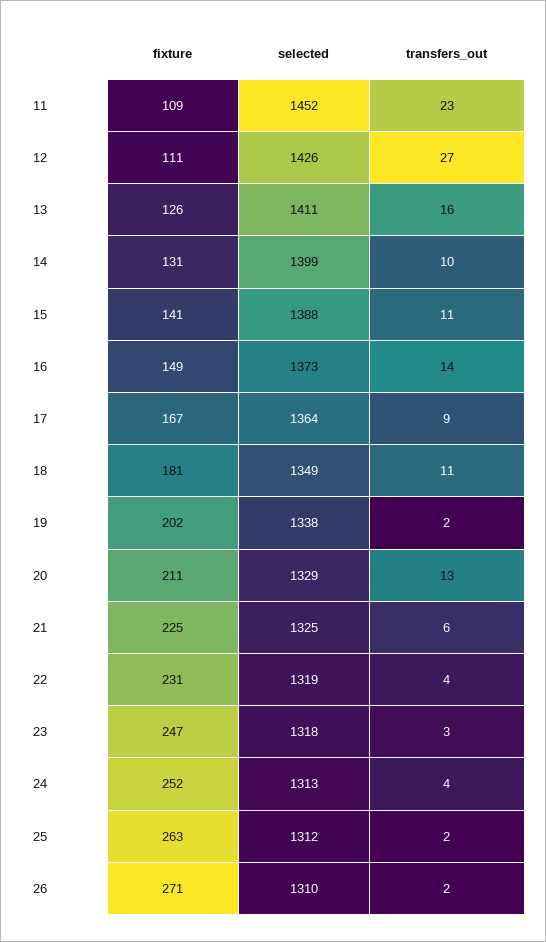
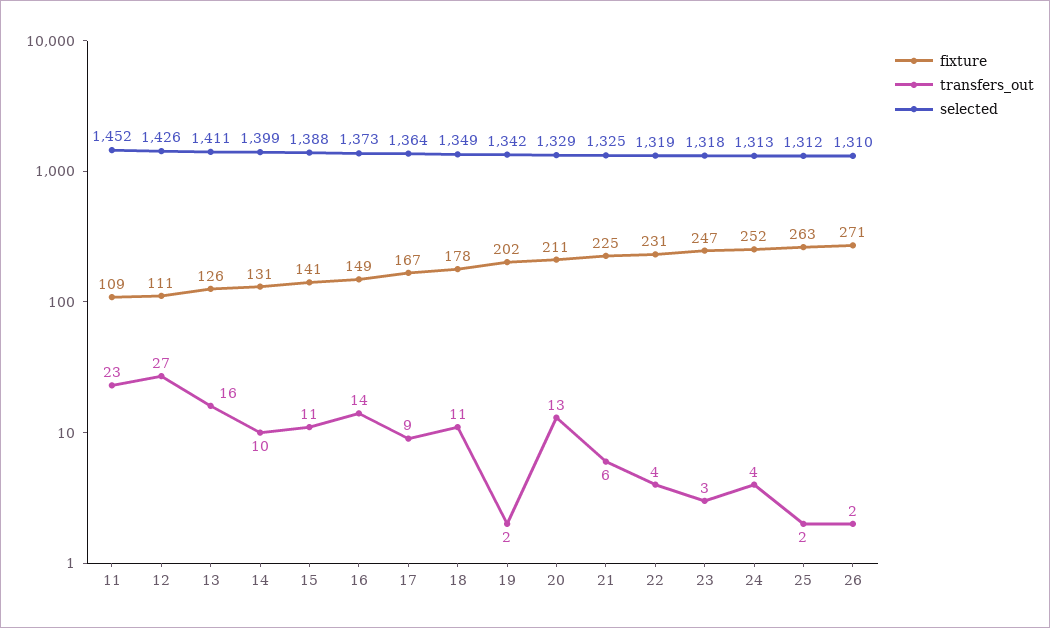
fixture, 18: 181 -> 178
selected, 19: 1338 -> 1342

